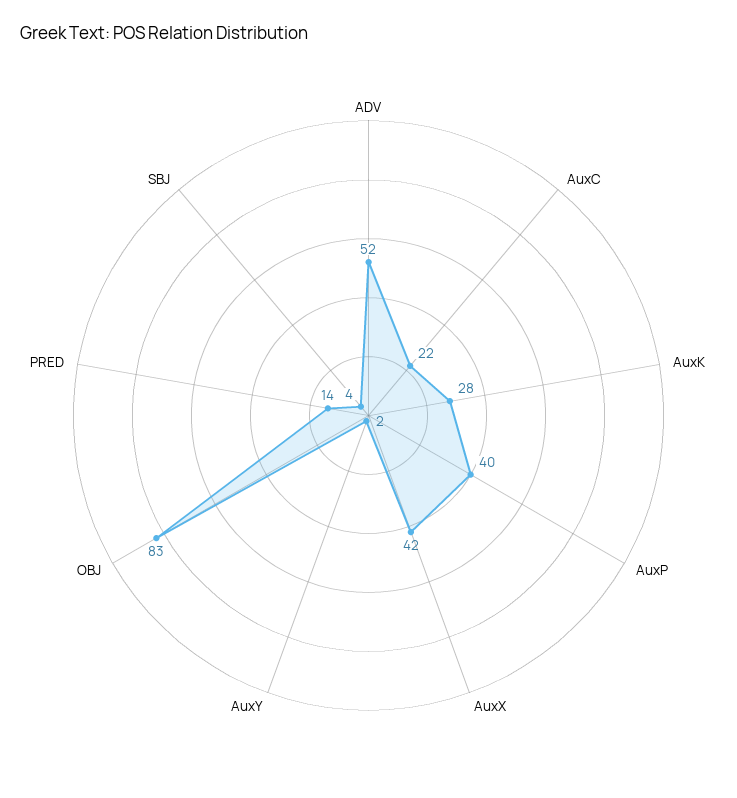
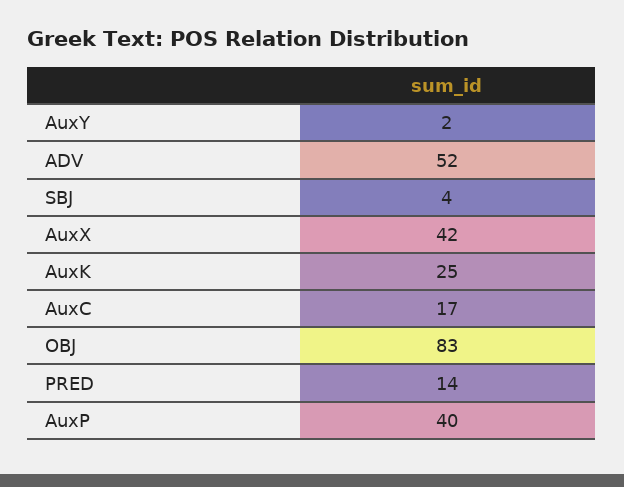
AuxC: 22 -> 17
AuxK: 28 -> 25

